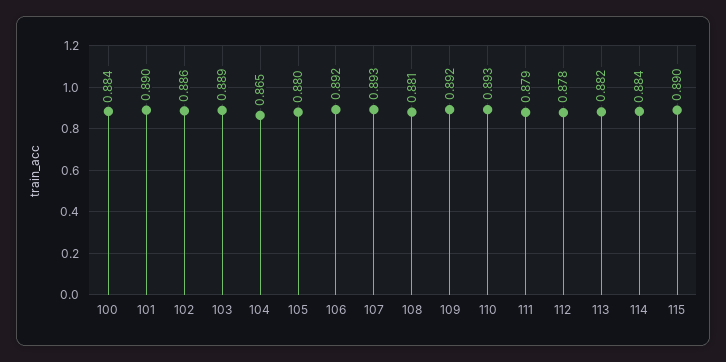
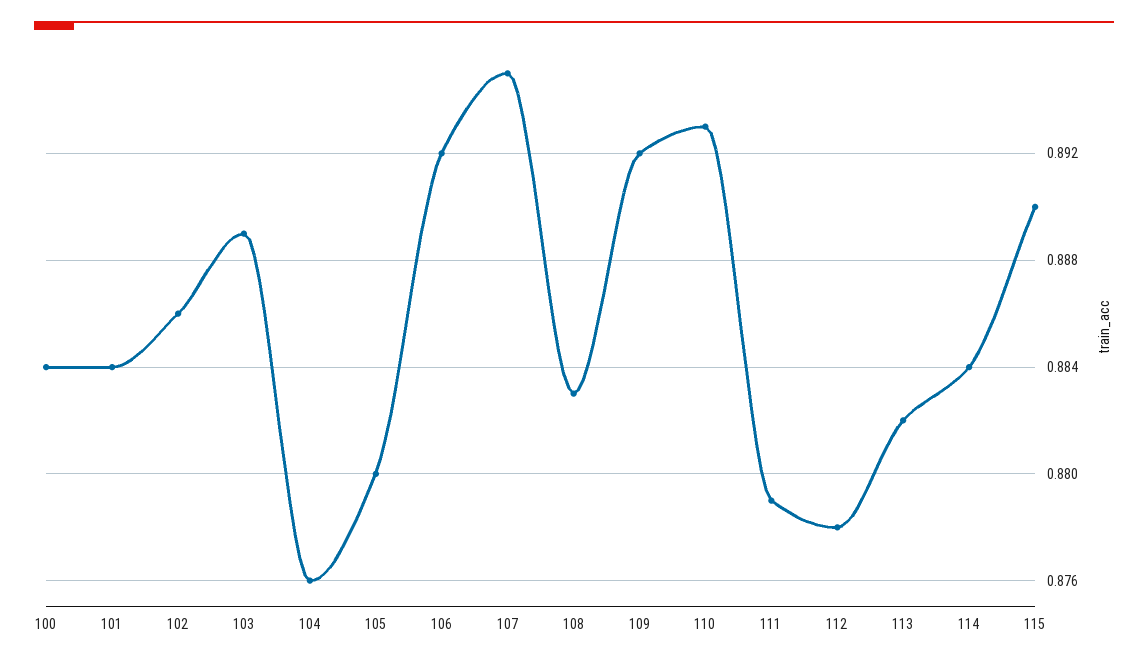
101: 0.89 -> 0.884
104: 0.865 -> 0.876
107: 0.893 -> 0.895
108: 0.881 -> 0.883

